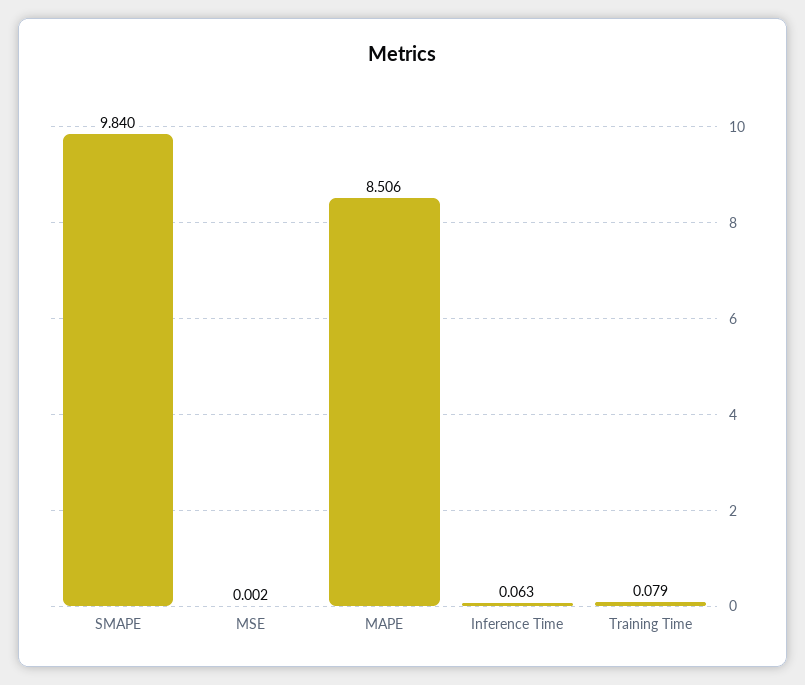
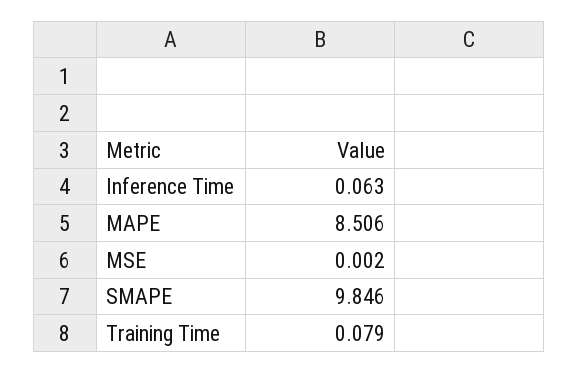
SMAPE: 9.84 -> 9.846

